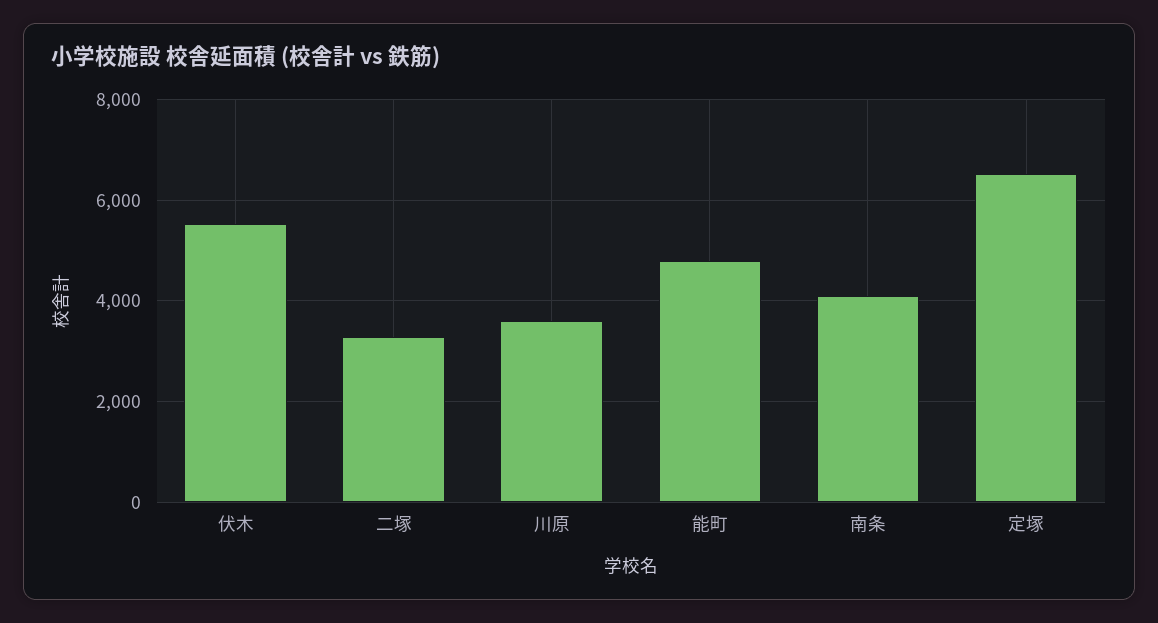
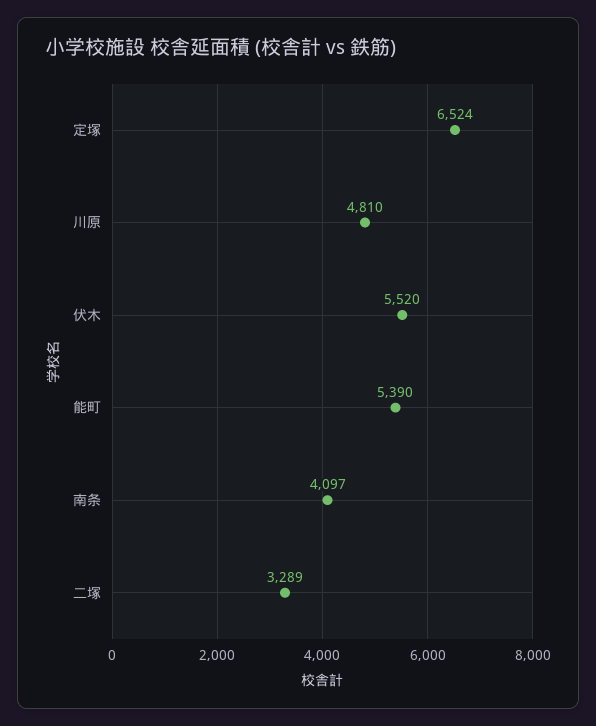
川原: 3600 -> 4810
能町: 4800 -> 5390

